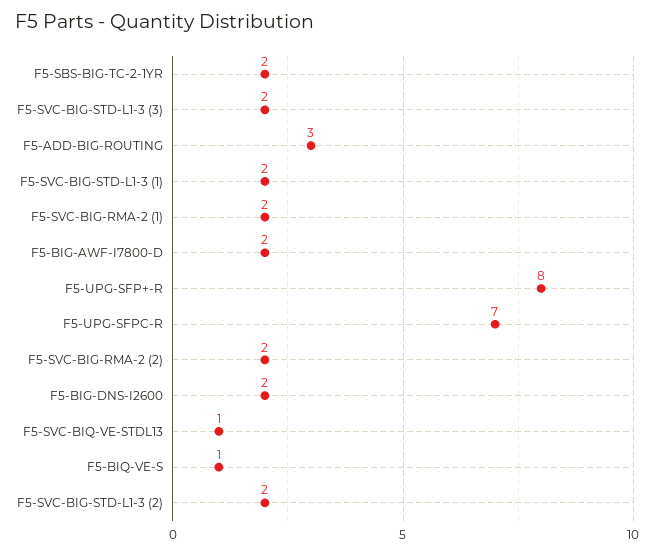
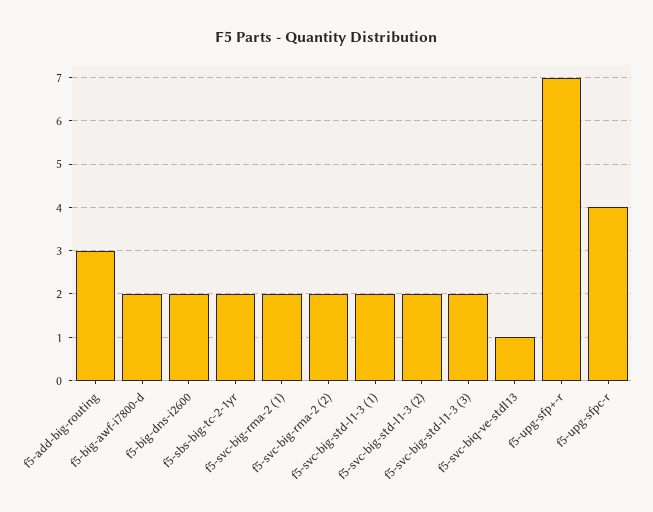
F5-UPG-SFP+-R: 8 -> 7
F5-UPG-SFPC-R: 7 -> 4
F5-BIQ-VE-S: 1 -> none

